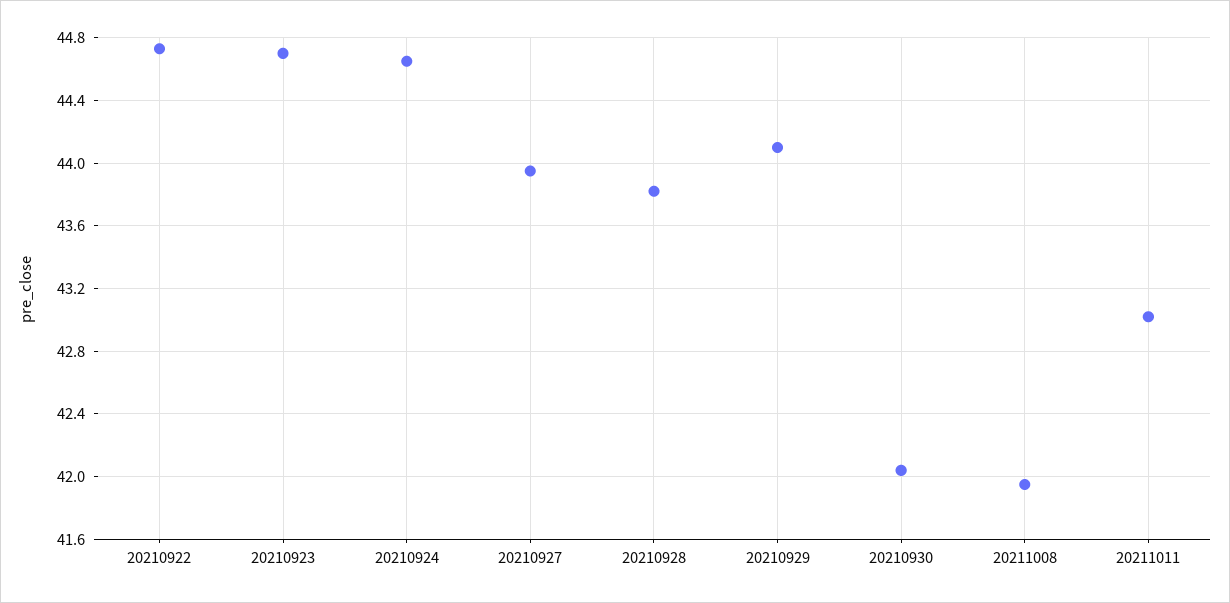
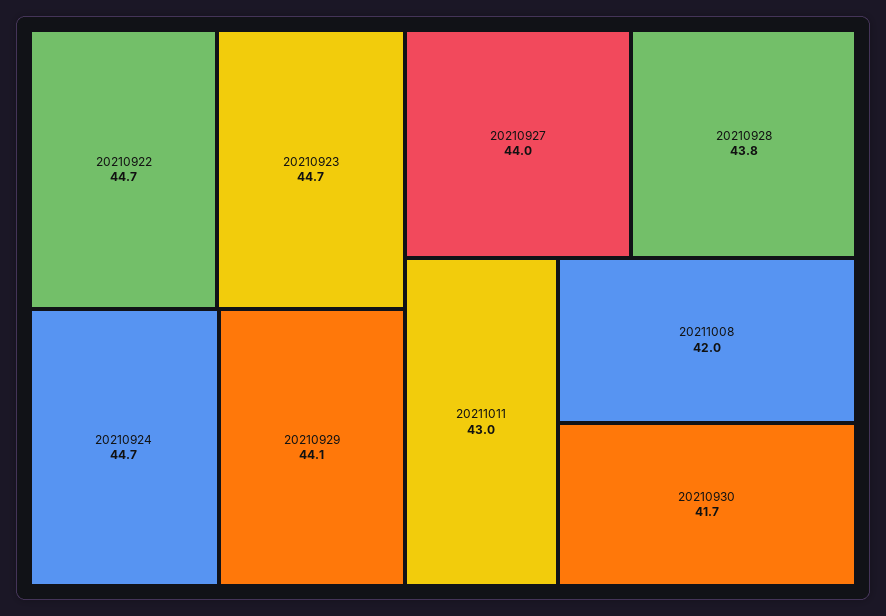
20210930: 42.05 -> 41.7

